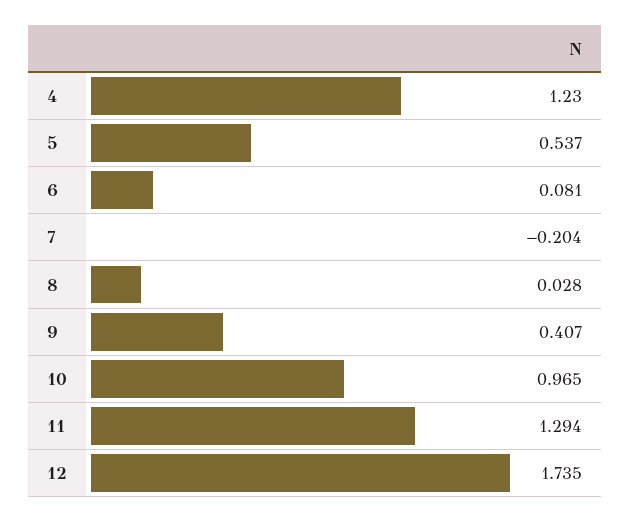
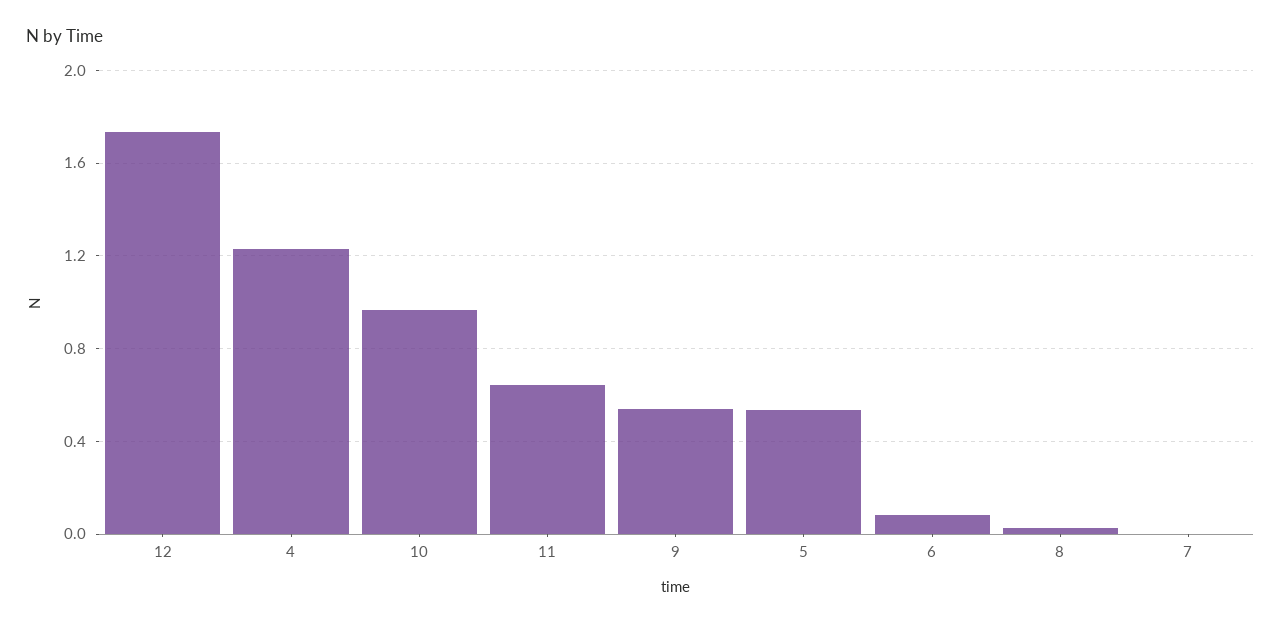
7: -0.204 -> 0
9: 0.407 -> 0.55
11: 1.294 -> 0.65

